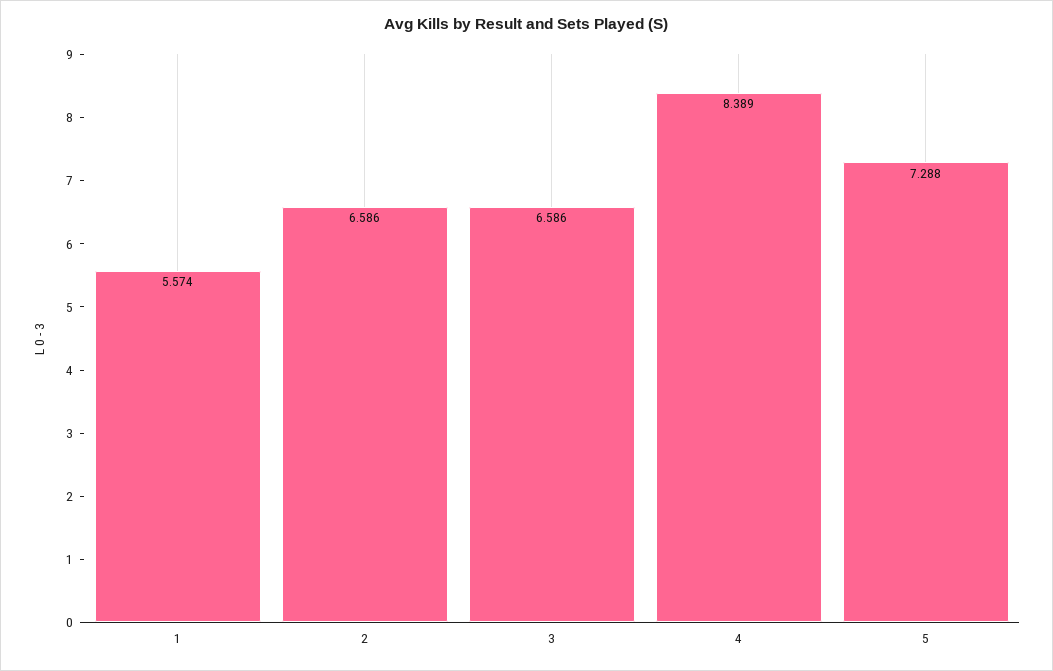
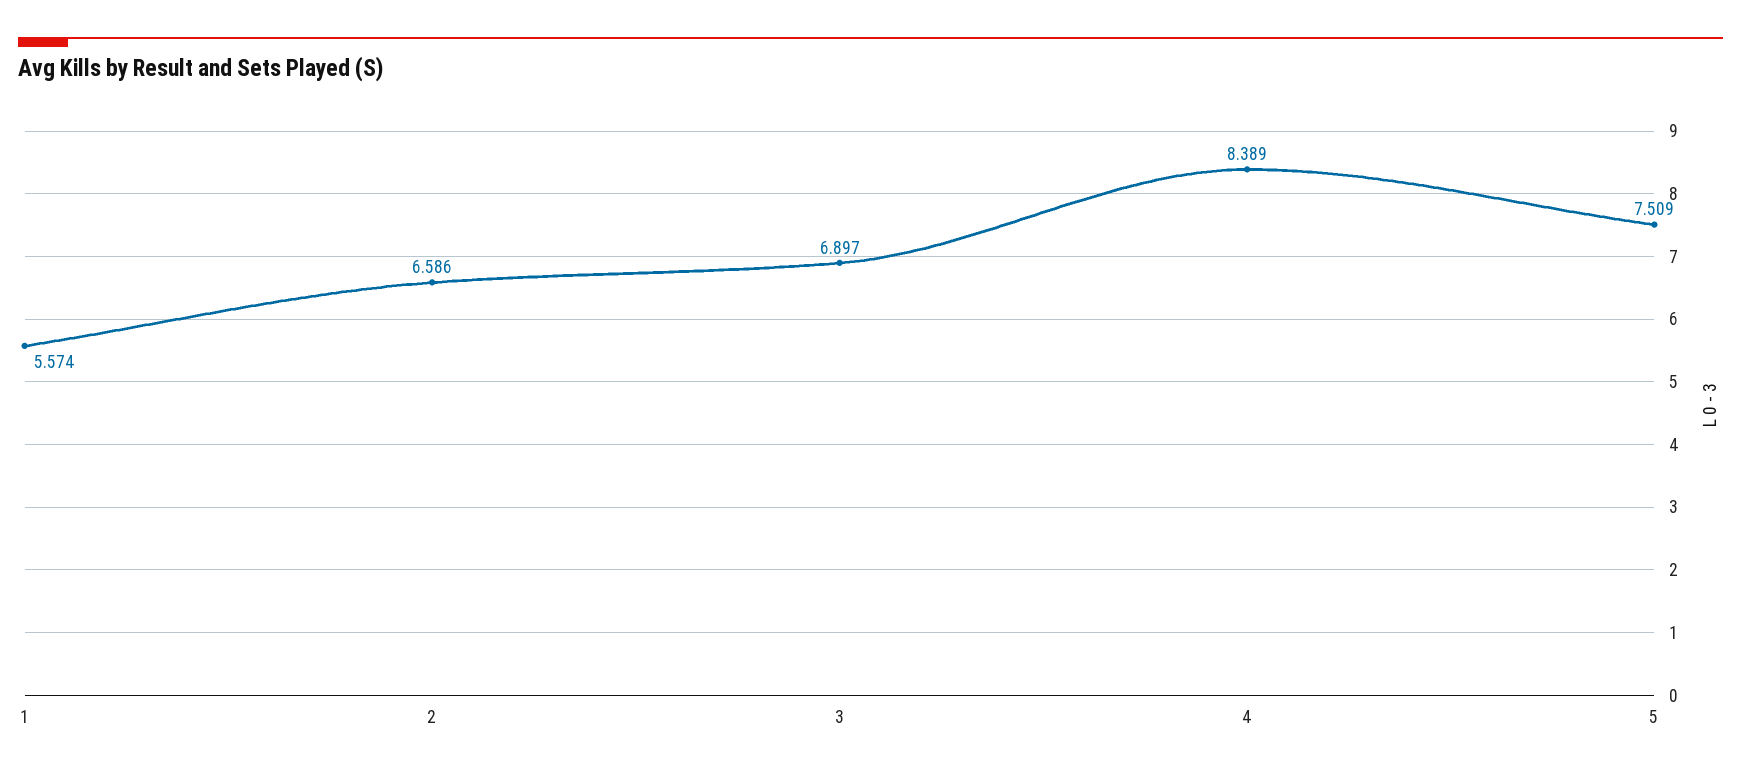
3: 6.586 -> 6.897
5: 7.288 -> 7.509

